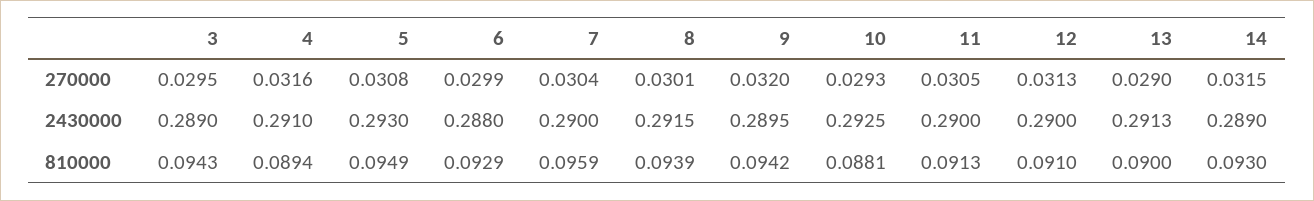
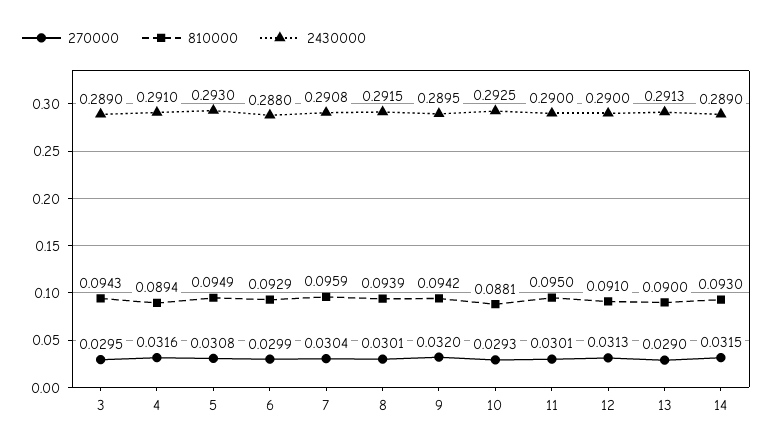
270000, 11: 0.0305 -> 0.0301
2430000, 7: 0.29 -> 0.2908
810000, 11: 0.0913 -> 0.095

